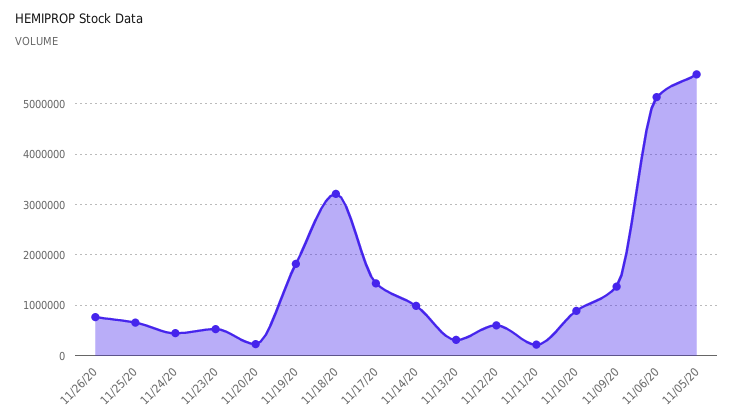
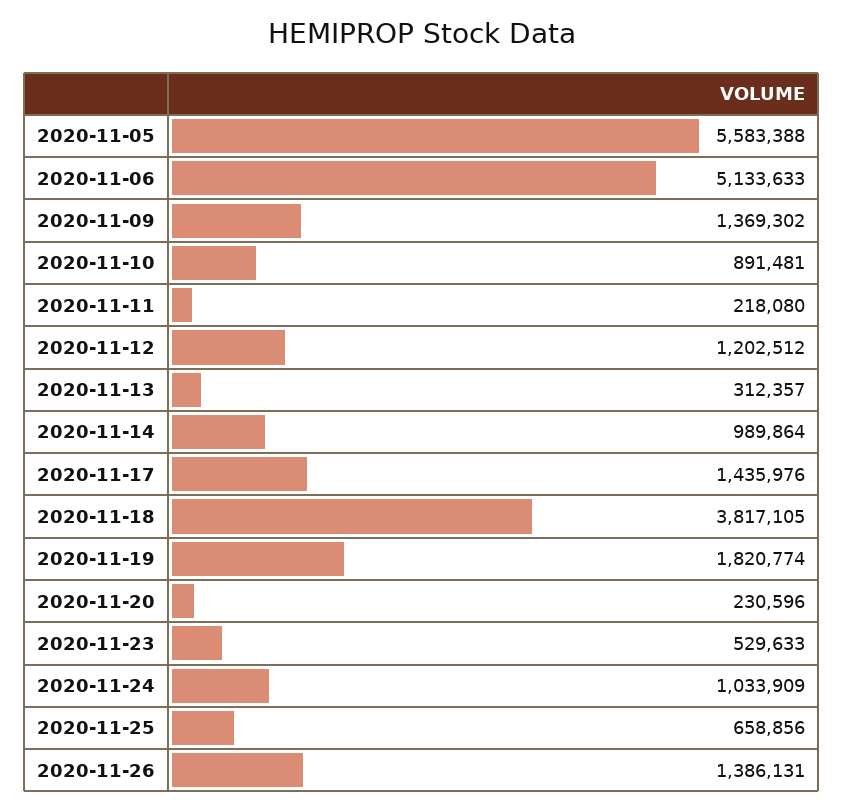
11/26/20: 800000 -> 1386131
11/24/20: 400000 -> 1033909
11/18/20: 3200000 -> 3817105
11/12/20: 600000 -> 1202512

